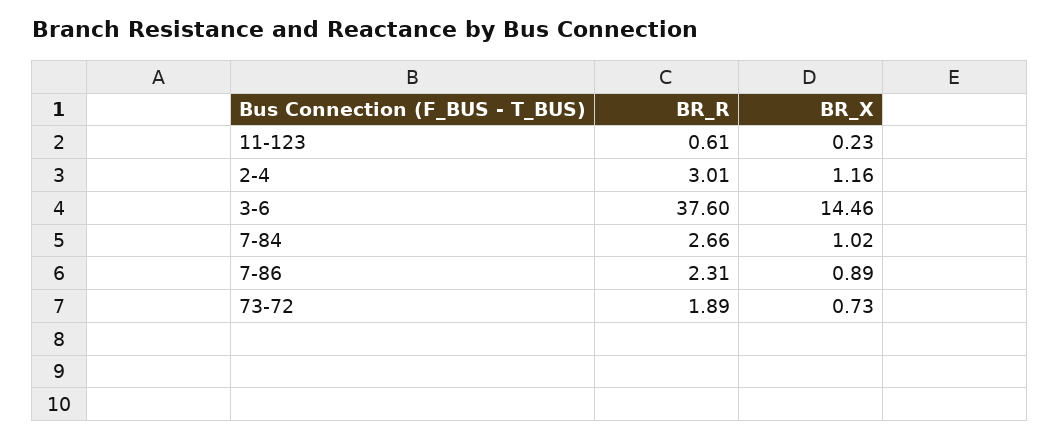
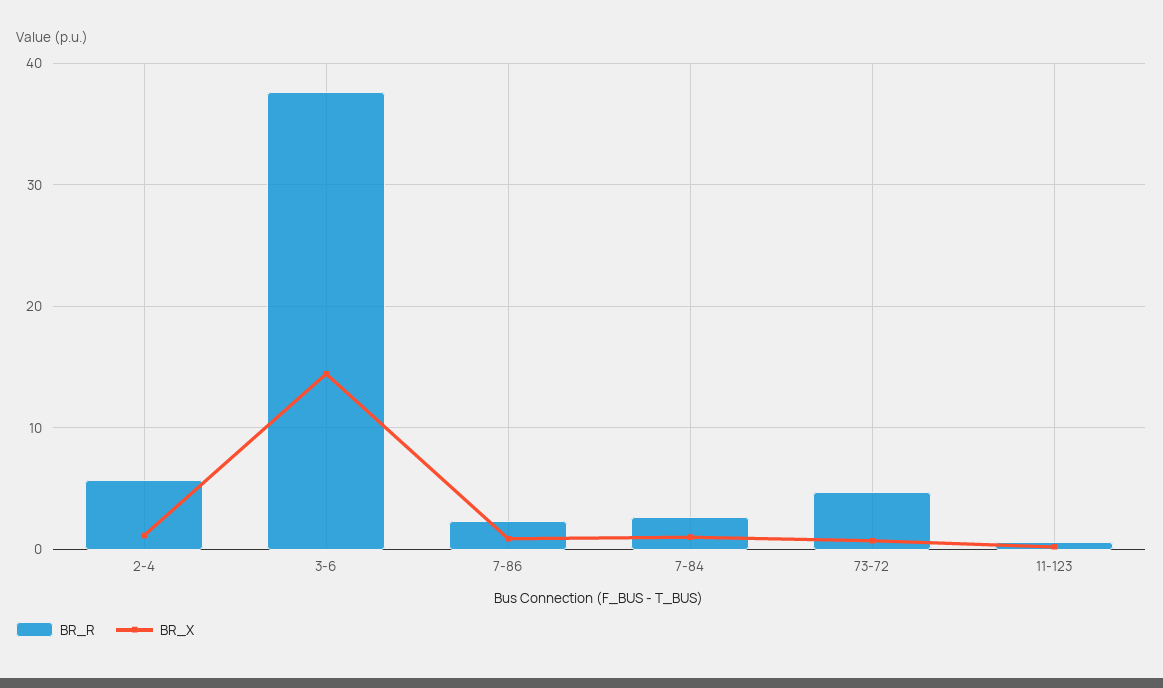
BR_R, 2-4: 3.01 -> 6
BR_R, 73-72: 1.89 -> 5

